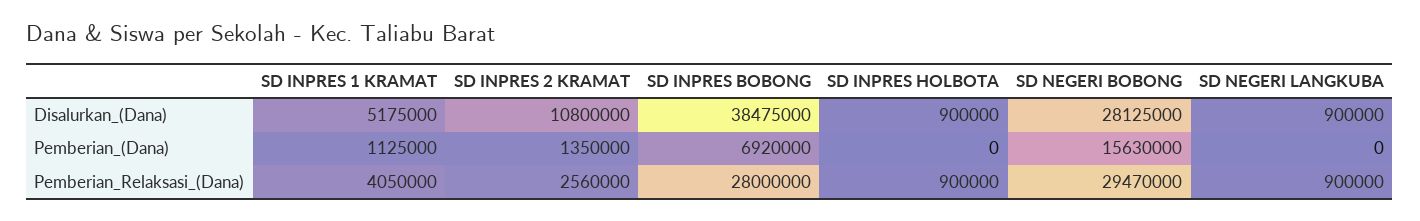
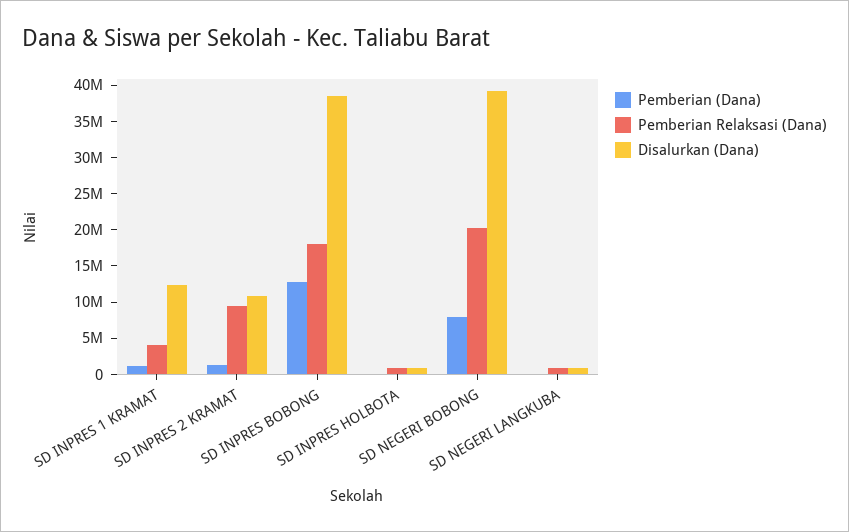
Disalurkan_(Dana), SD INPRES 1 KRAMAT: 5175000 -> 12500000
Disalurkan_(Dana), SD NEGERI BOBONG: 28125000 -> 40000000
Pemberian_(Dana), SD INPRES BOBONG: 6920000 -> 12500000
Pemberian_(Dana), SD NEGERI BOBONG: 15630000 -> 7500000
Pemberian_Relaksasi_(Dana), SD INPRES 2 KRAMAT: 2560000 -> 10000000
Pemberian_Relaksasi_(Dana), SD INPRES BOBONG: 28000000 -> 17500000
Pemberian_Relaksasi_(Dana), SD NEGERI BOBONG: 29470000 -> 20000000

